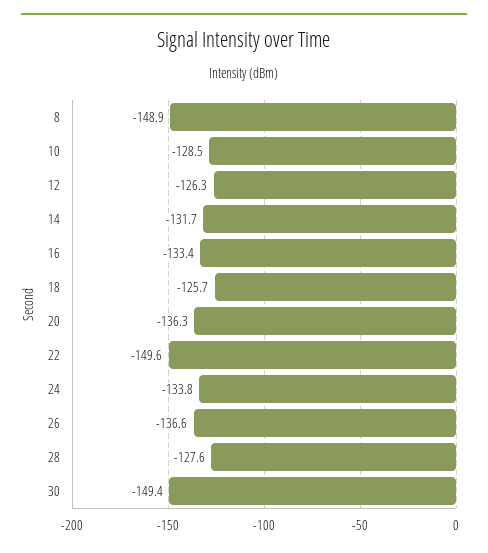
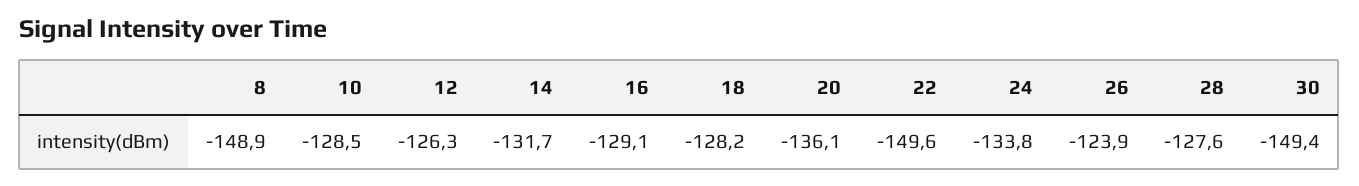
16: -133.4 -> -129.1
18: -125.7 -> -128.2
20: -136.3 -> -136.1
26: -136.6 -> -123.9

